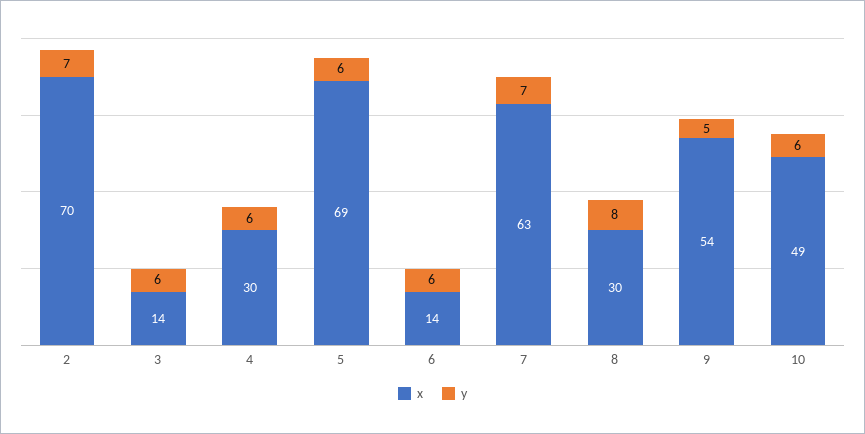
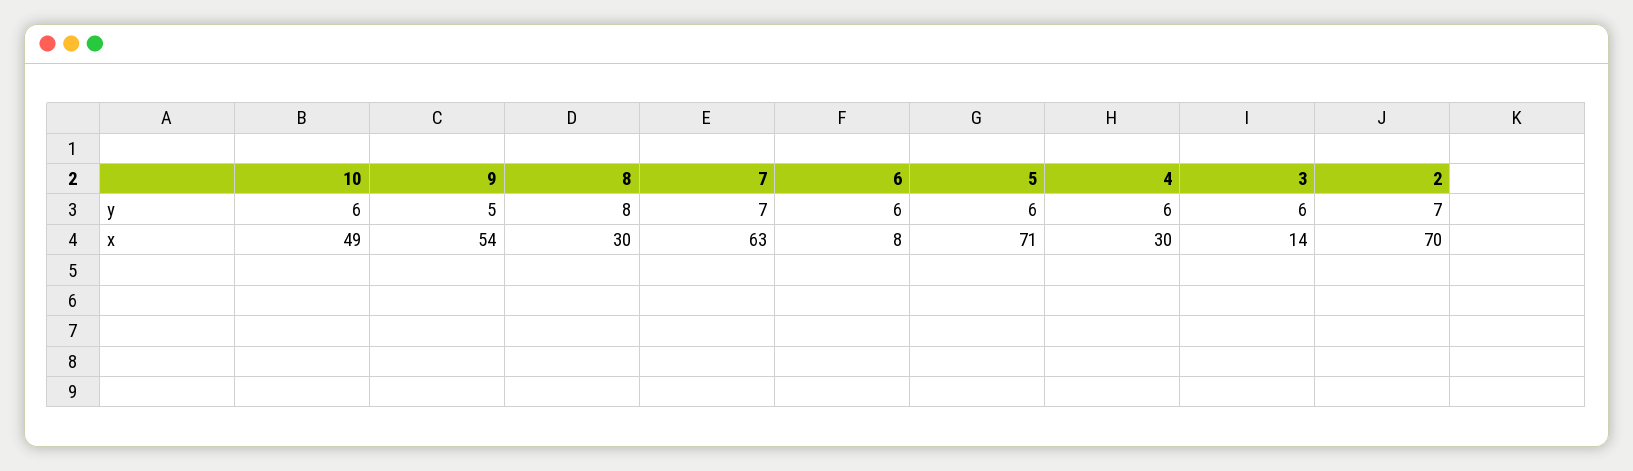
x, 5: 69 -> 71
x, 6: 14 -> 8

